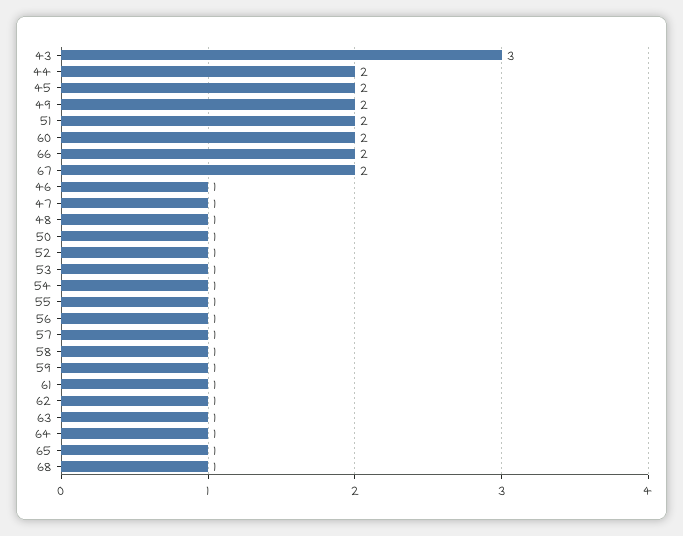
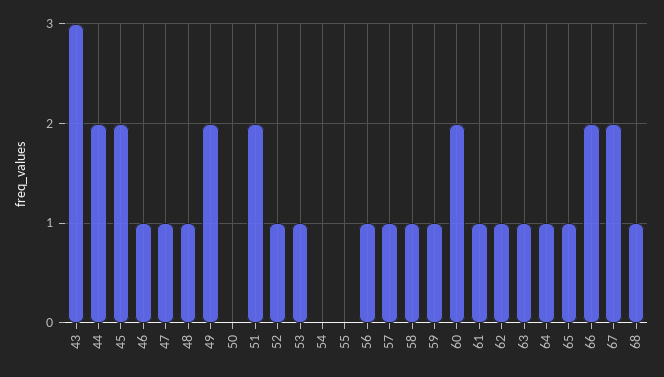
50: 1 -> 0
54: 1 -> 0
55: 1 -> 0

